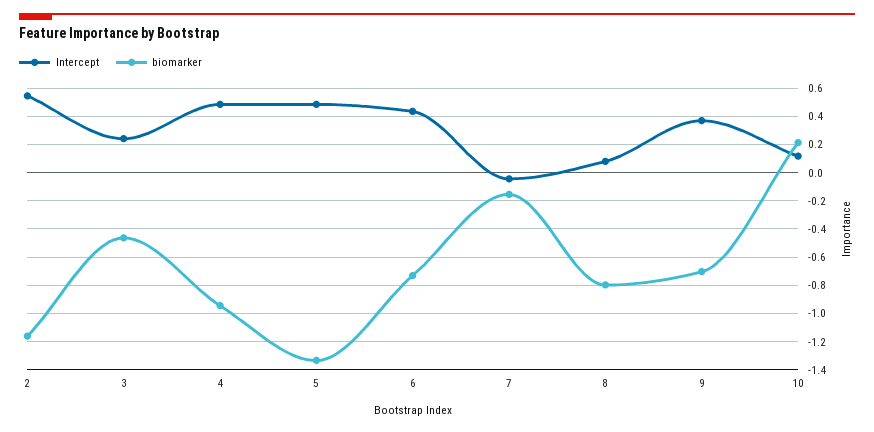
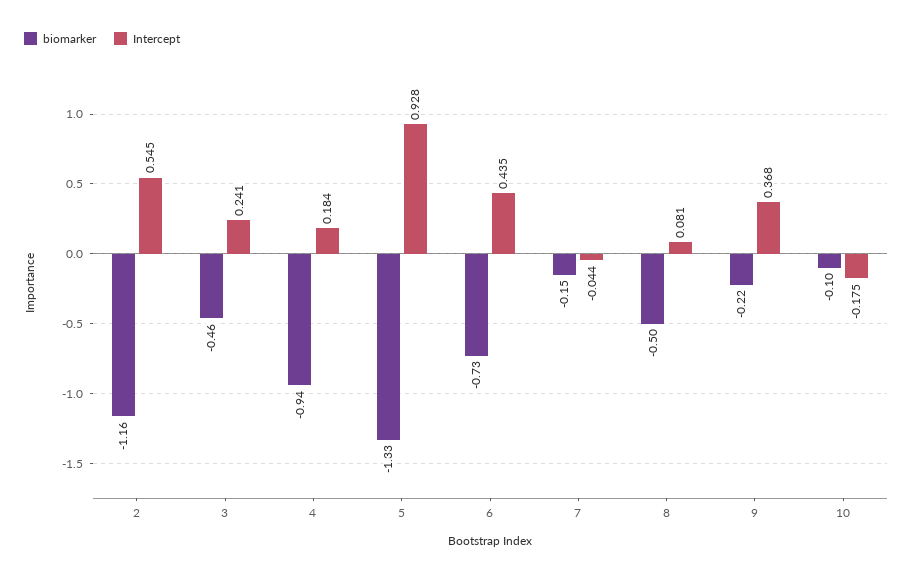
Intercept, 4: 0.5 -> 0.184
Intercept, 5: 0.5 -> 0.928
biomarker, 8: -0.8 -> -0.5
biomarker, 9: -0.7 -> -0.22
Intercept, 10: 0.1 -> -0.175
biomarker, 10: 0.2 -> -0.1

